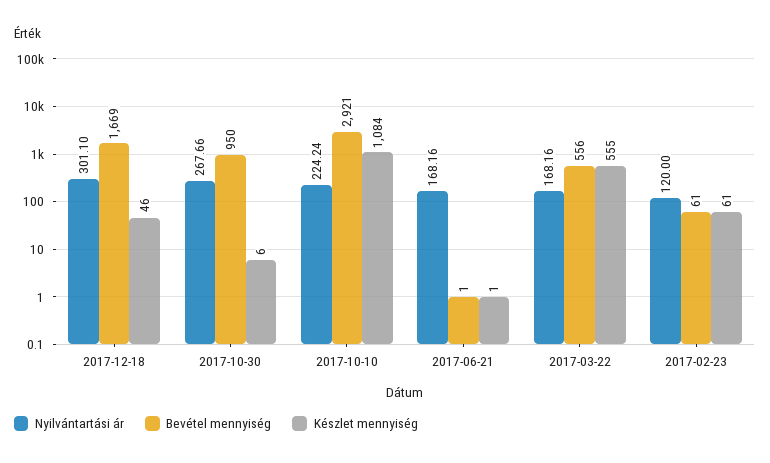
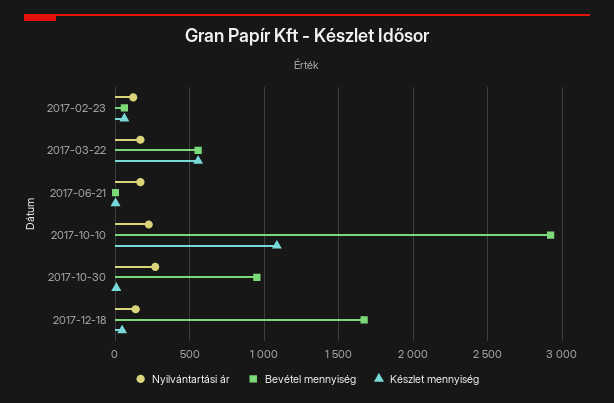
Nyilvántartási ár, 2017-12-18: 301.1 -> 150

